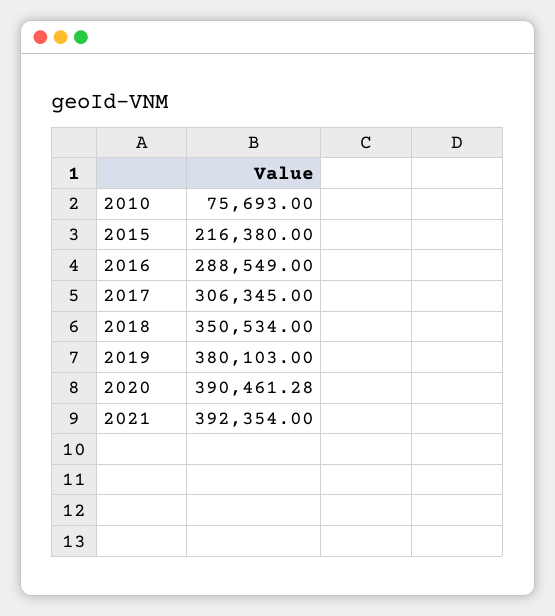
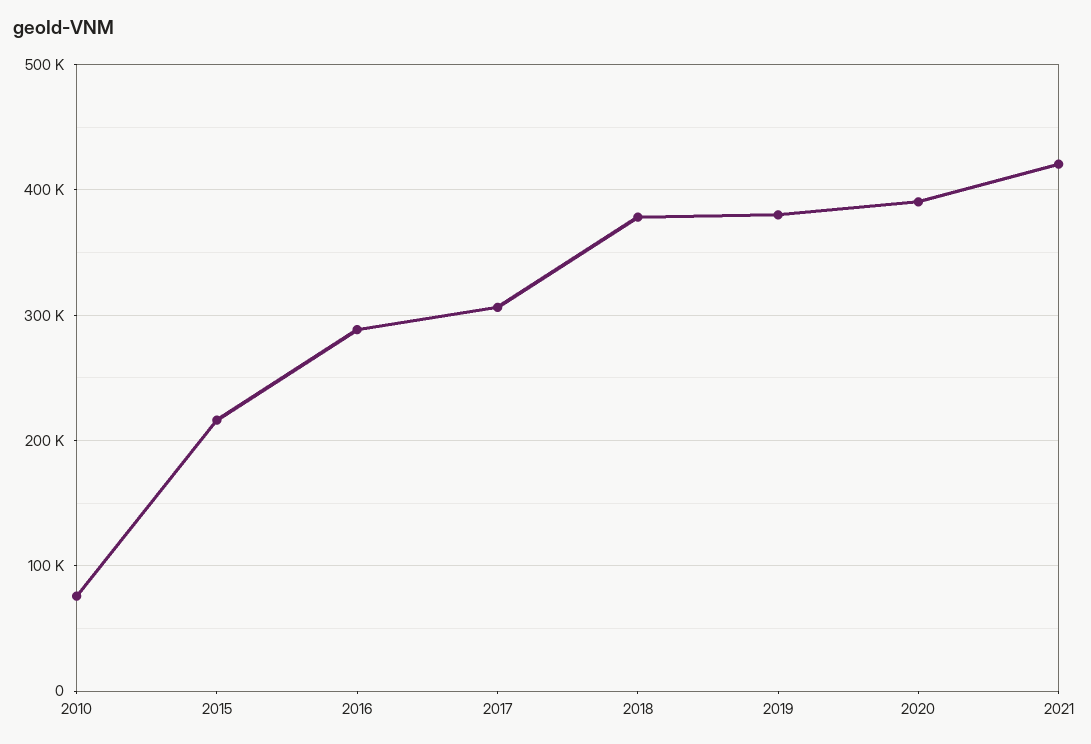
2018: 350534 -> 380000
2021: 392354 -> 420000

